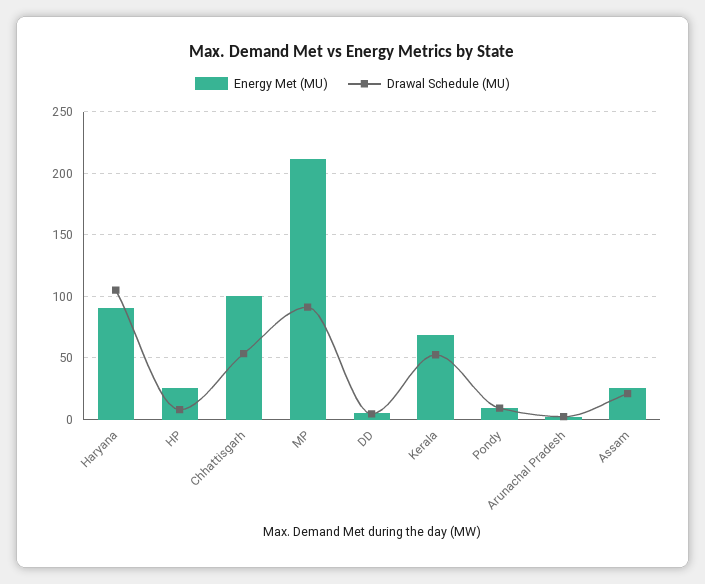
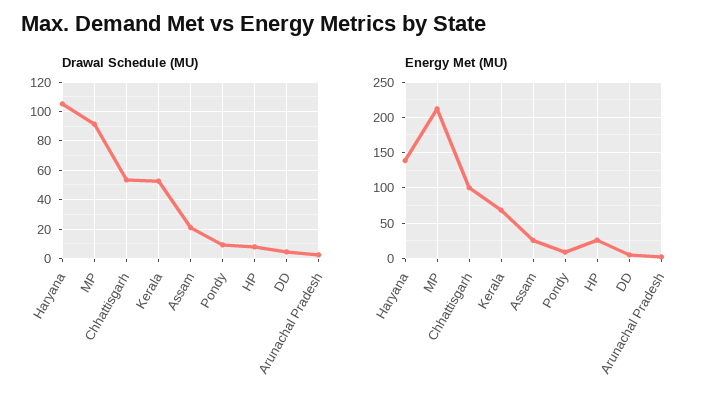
Energy Met (MU), Haryana: 90 -> 140

